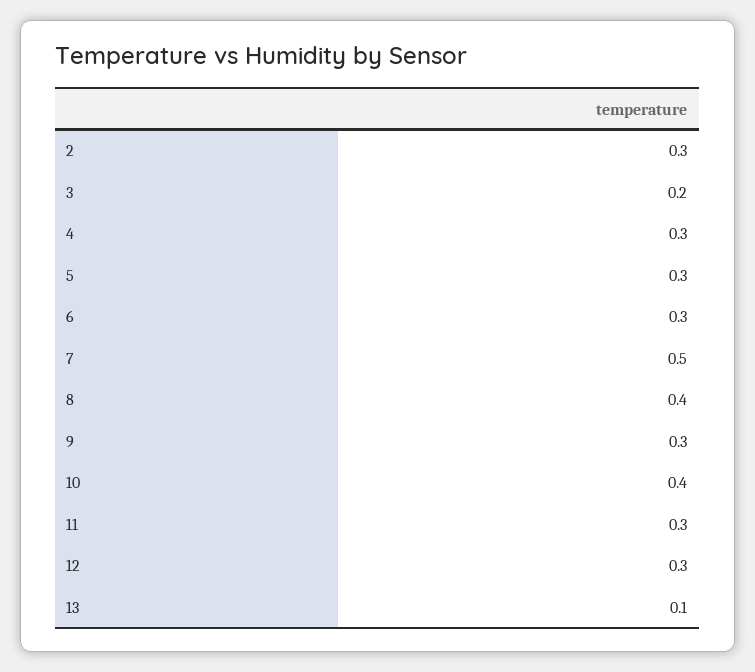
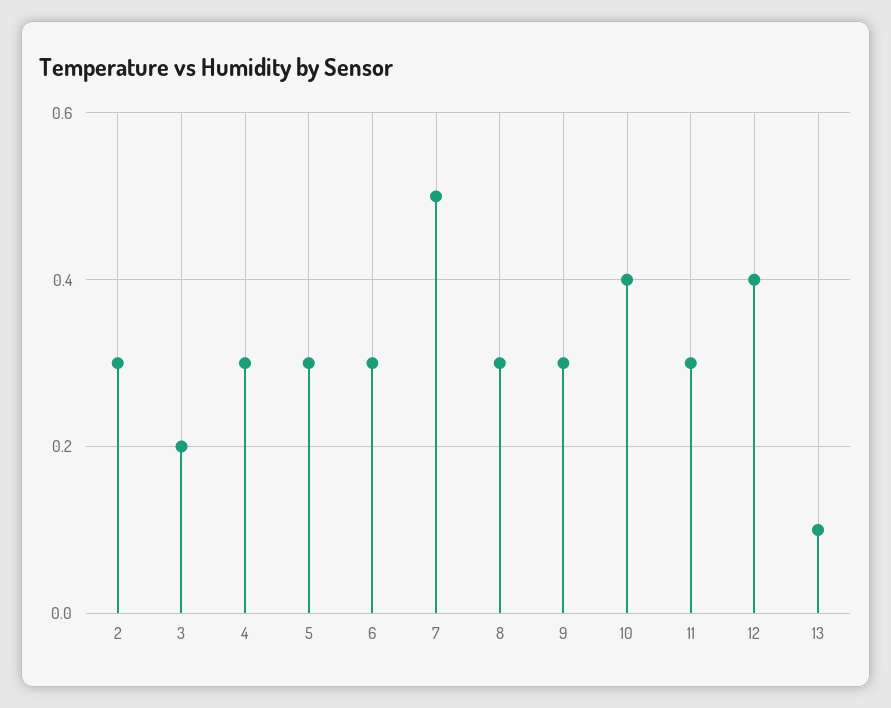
8: 0.4 -> 0.3
12: 0.3 -> 0.4

